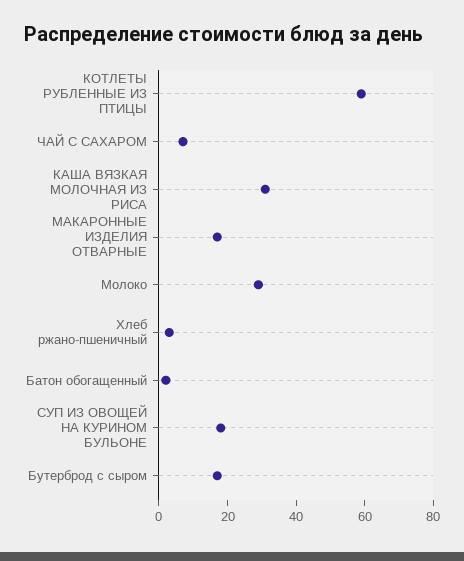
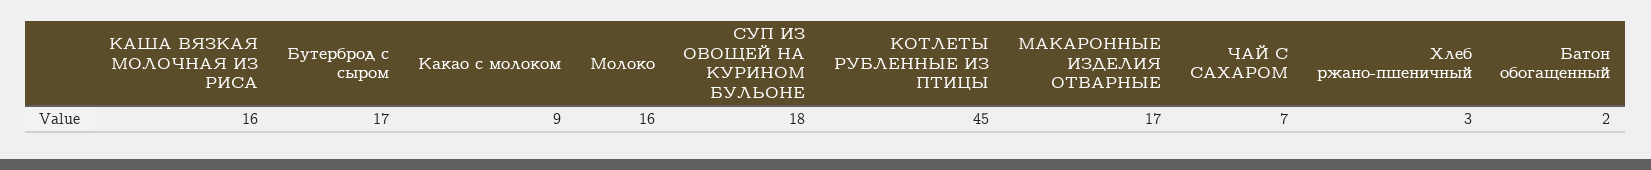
КОТЛЕТЫ РУБЛЕННЫЕ ИЗ ПТИЦЫ: 60 -> 45
КАША ВЯЗКАЯ МОЛОЧНАЯ ИЗ РИСА: 30 -> 16
Молоко: 30 -> 16
Какао с молоком: none -> 9

